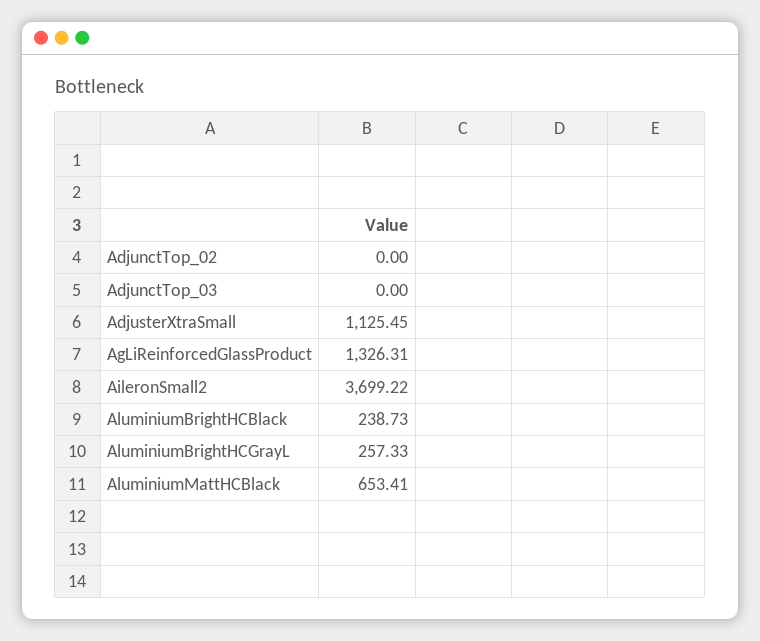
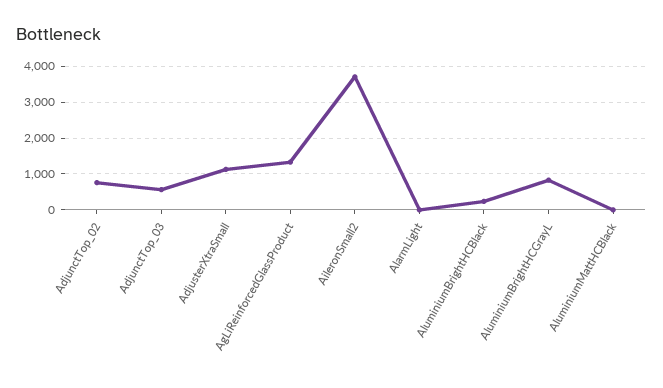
AdjunctTop_02: 0 -> 800
AdjunctTop_03: 0 -> 600
AluminiumBrightHCGrayL: 257.33 -> 800
AluminiumMattHCBlack: 653.41 -> 0
AlarmLight: none -> 0

